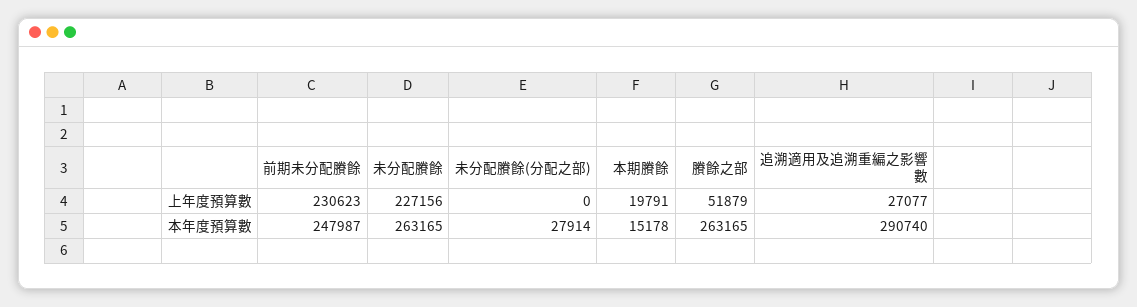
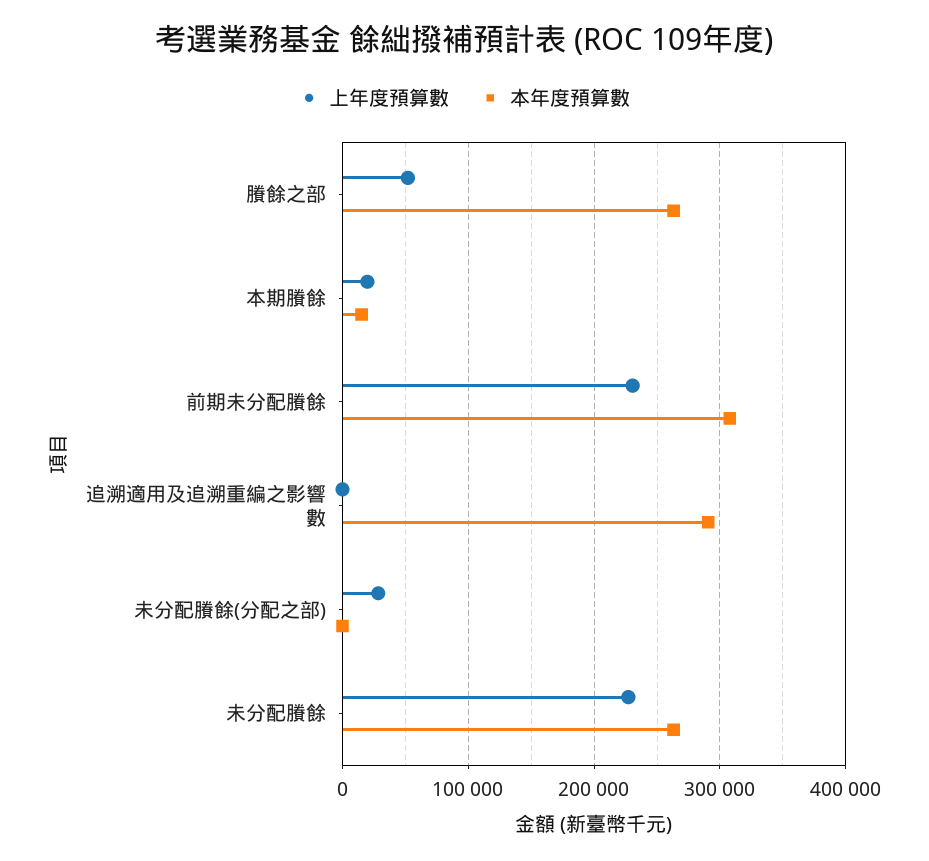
上年度預算數, 未分配賸餘(分配之部): 0 -> 30000
上年度預算數, 追溯適用及追溯重編之影響數: 27077 -> 0
本年度預算數, 前期未分配賸餘: 247987 -> 310000
本年度預算數, 未分配賸餘(分配之部): 27914 -> 0

